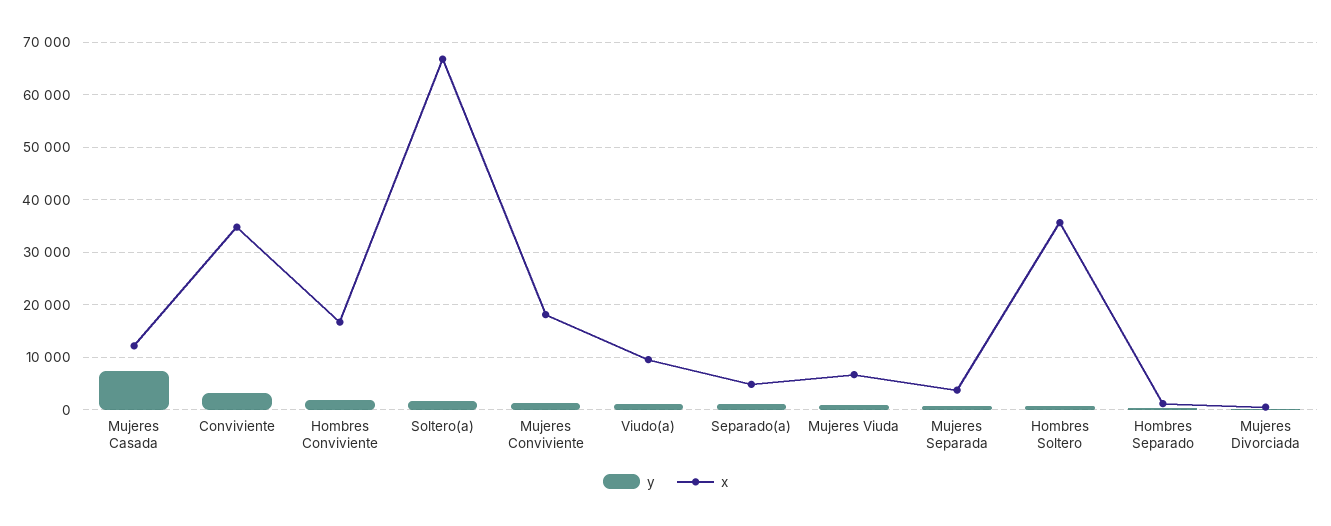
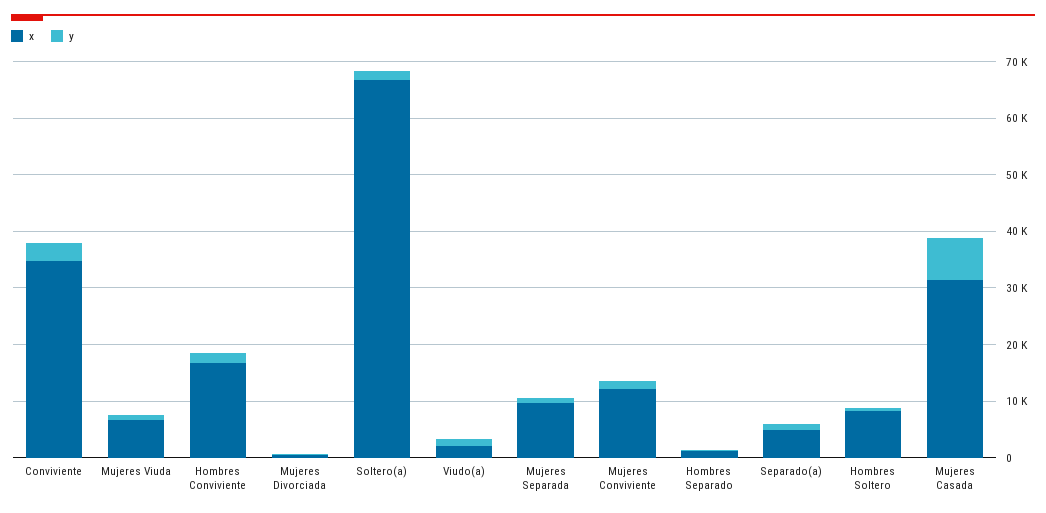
x, Mujeres Casada: 12000 -> 32000
x, Mujeres Conviviente: 18000 -> 12000
x, Viudo(a): 10000 -> 2000
x, Mujeres Separada: 4000 -> 10000
x, Hombres Soltero: 36000 -> 8000

